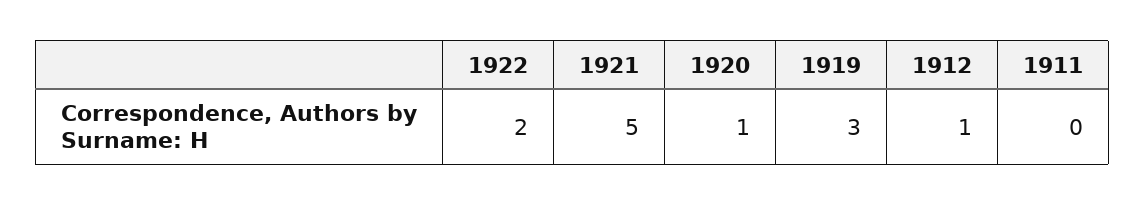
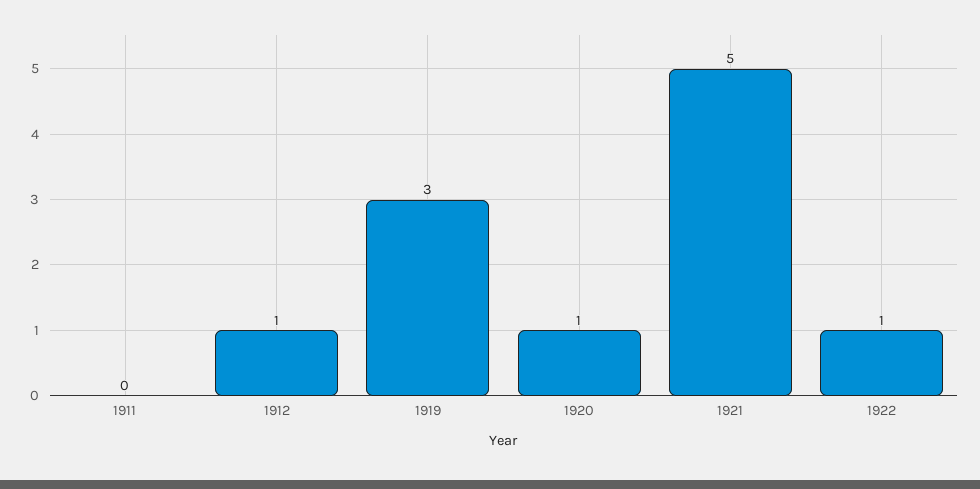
1922: 2 -> 1

